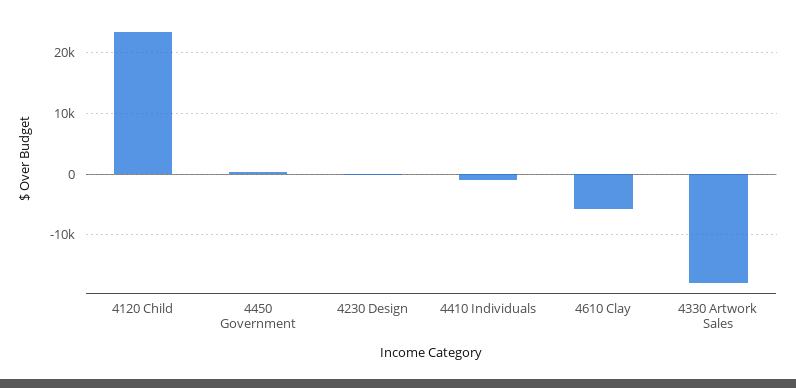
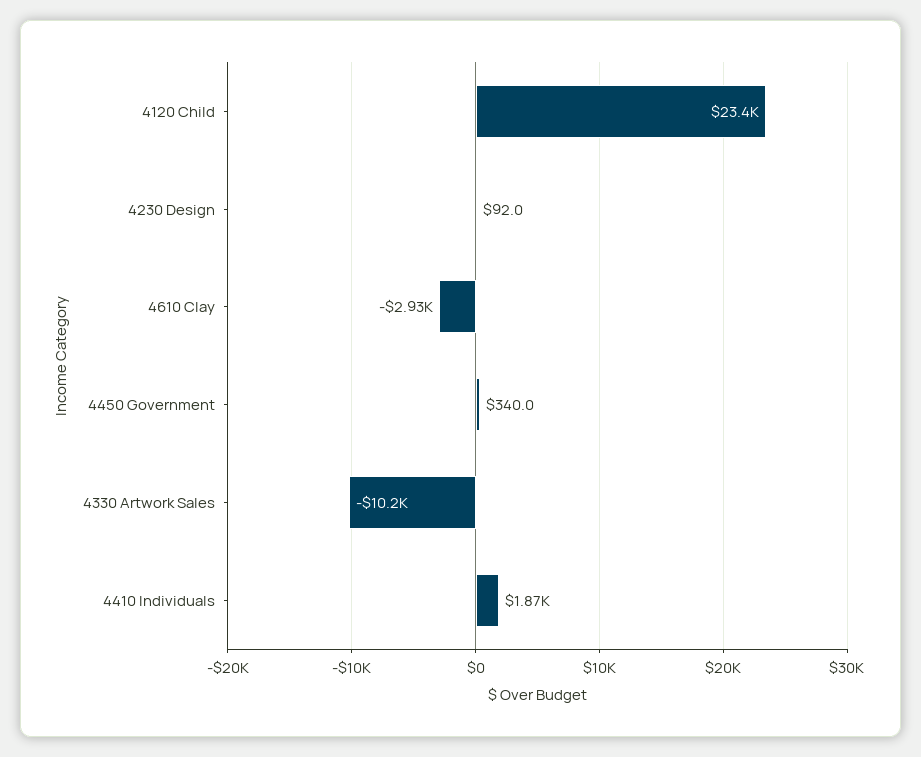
4410 Individuals: -1000 -> 1870
4610 Clay: -6000 -> -2930
4330 Artwork Sales: -18000 -> -10200

